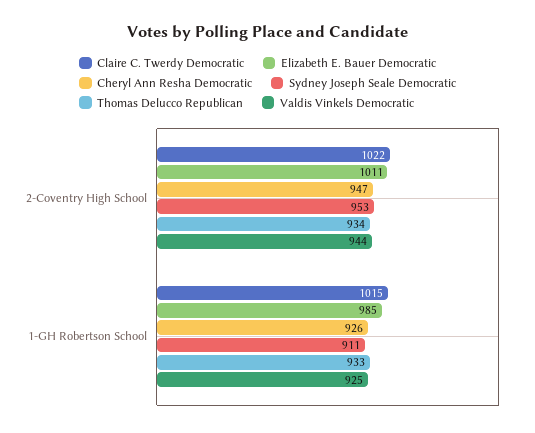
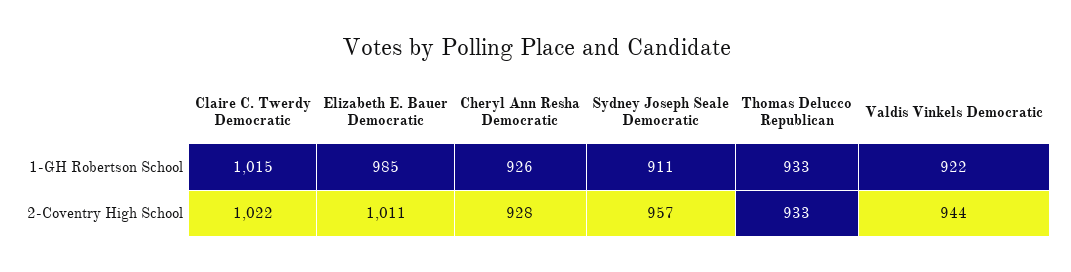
Cheryl Ann Resha Democratic, 2-Coventry High School: 947 -> 928
Sydney Joseph Seale Democratic, 2-Coventry High School: 953 -> 957
Thomas Delucco Republican, 2-Coventry High School: 934 -> 933
Valdis Vinkels Democratic, 1-GH Robertson School: 925 -> 922

